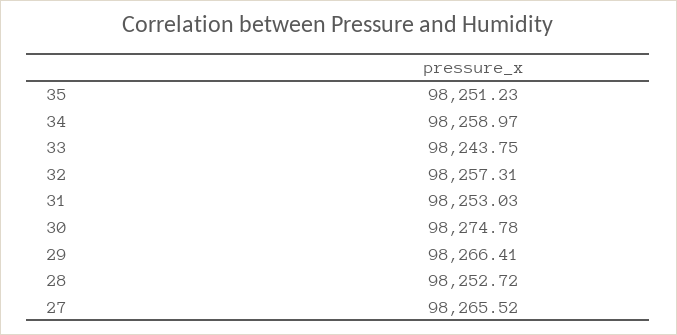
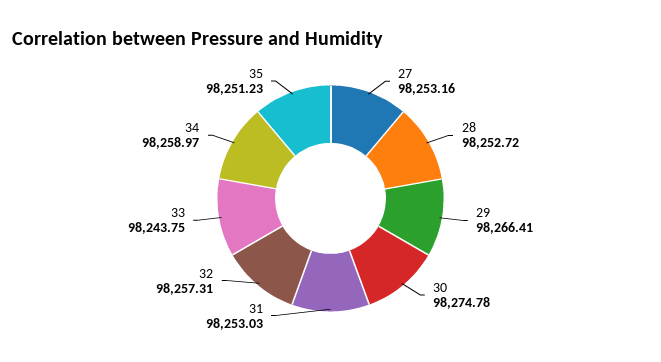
27: 98265.52 -> 98253.16

